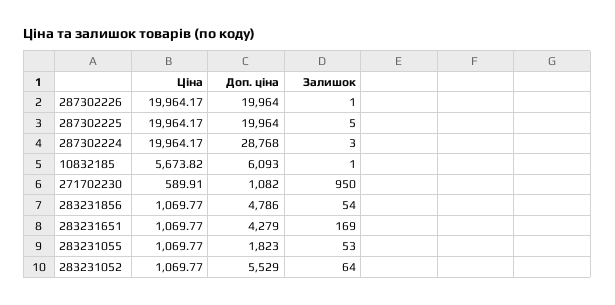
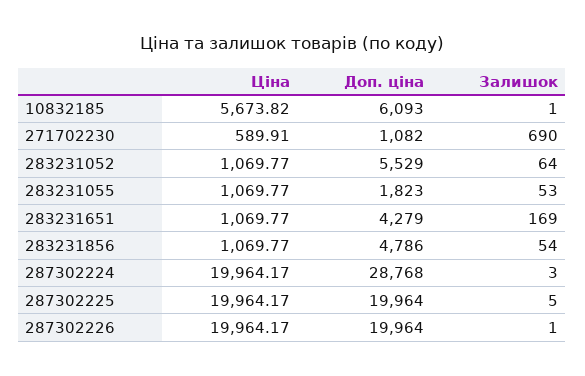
Залишок, 271702230: 950 -> 690

